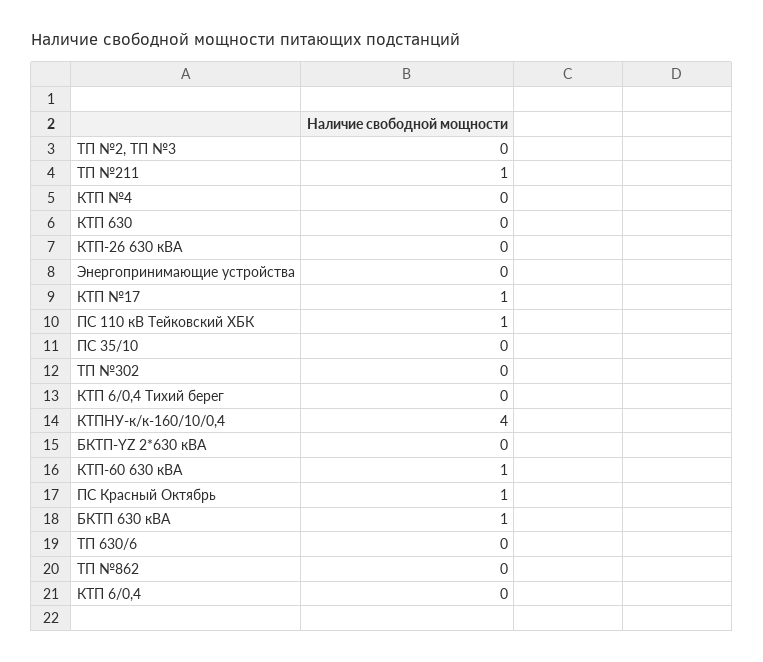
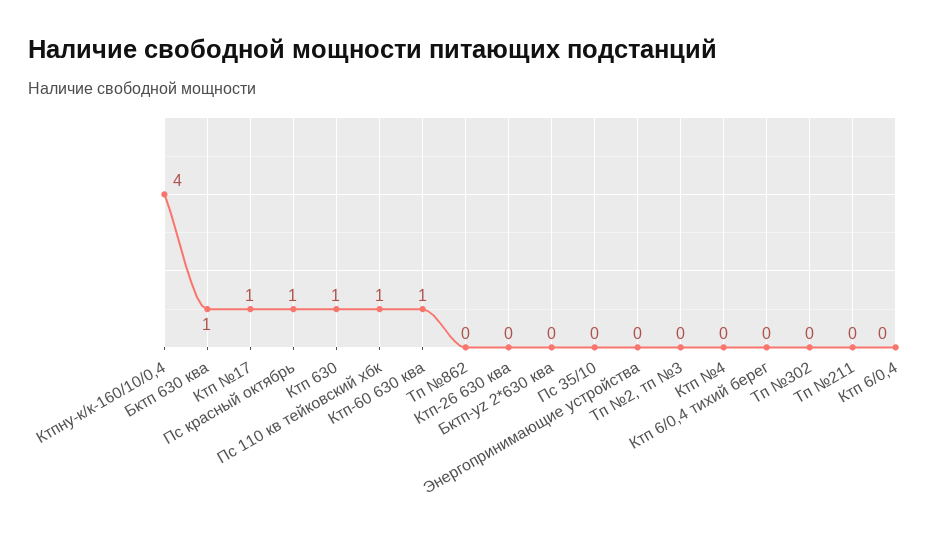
ТП №211: 1 -> 0
КТП 630: 0 -> 1
ТП 630/6: 0 -> none

